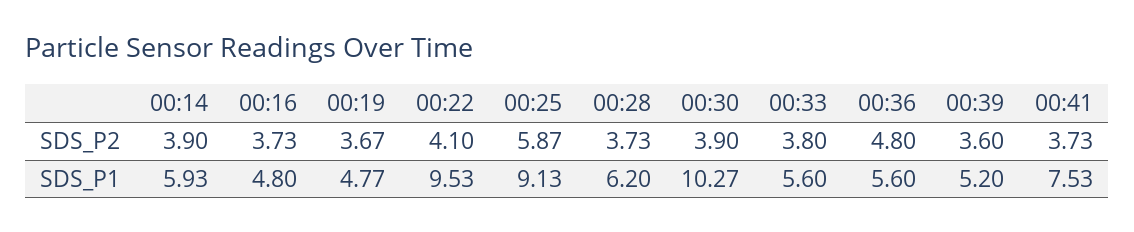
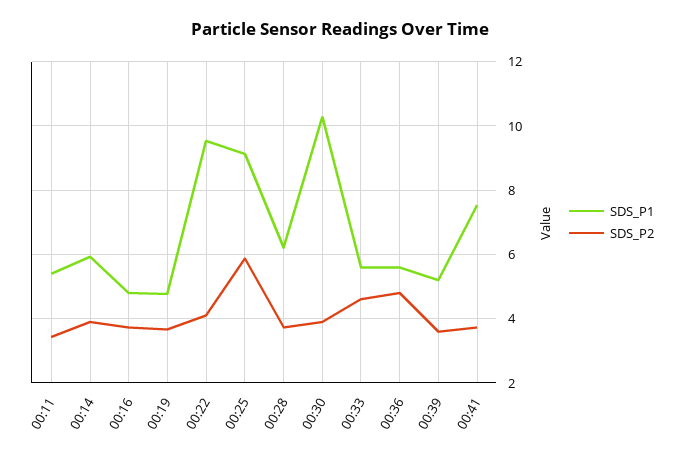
SDS_P2, 00:33: 3.8 -> 4.6
SDS_P1, 00:11: none -> 5.4
SDS_P2, 00:11: none -> 3.4

